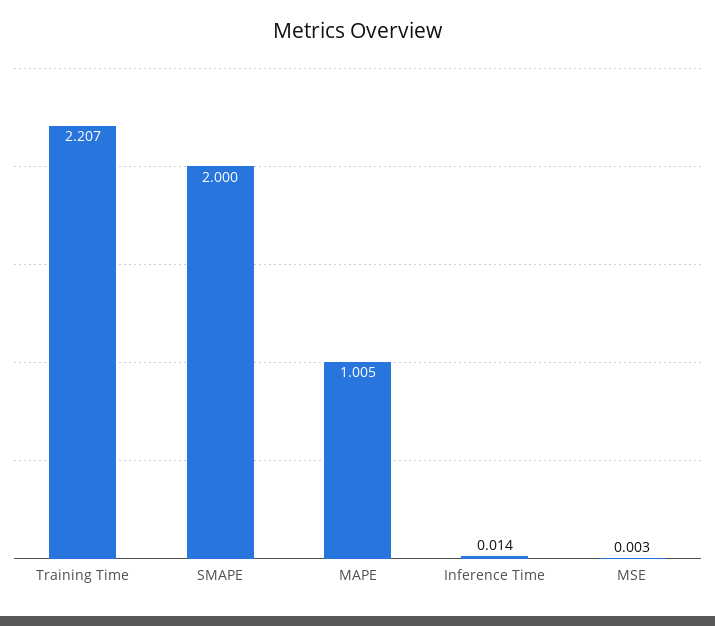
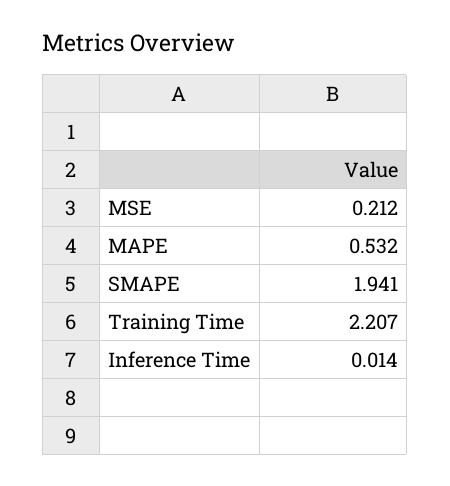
SMAPE: 2 -> 1.941
MAPE: 1.005 -> 0.532
MSE: 0.003 -> 0.212

